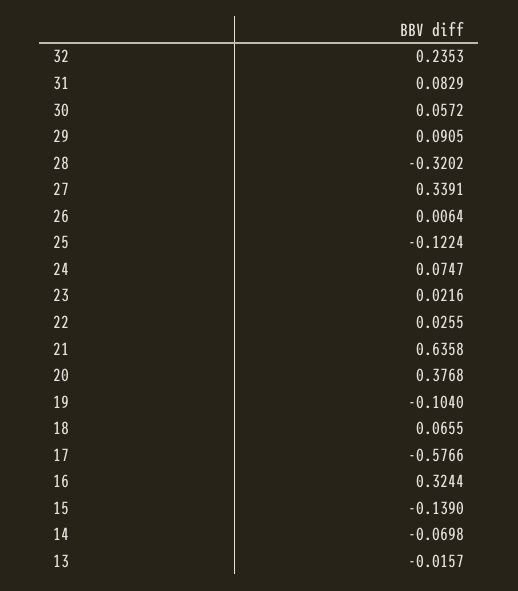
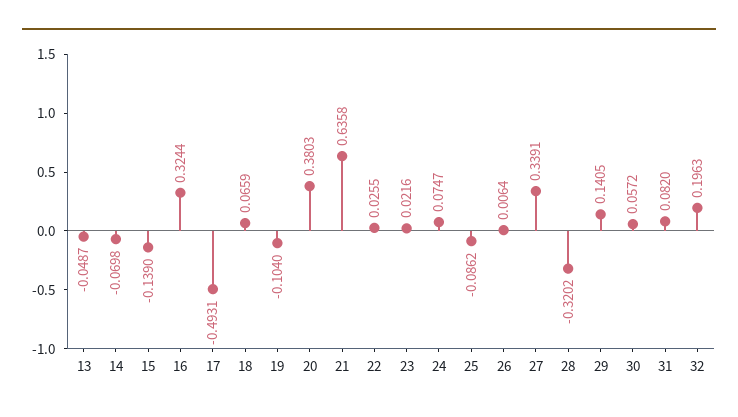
32: 0.2353 -> 0.1963
31: 0.0829 -> 0.082
29: 0.0905 -> 0.1405
25: -0.1224 -> -0.0862
20: 0.3768 -> 0.3803
18: 0.0655 -> 0.0659
17: -0.5766 -> -0.4931
13: -0.0157 -> -0.0487

